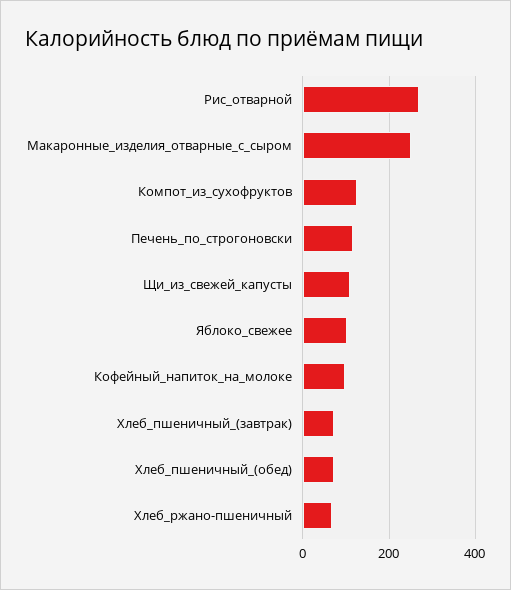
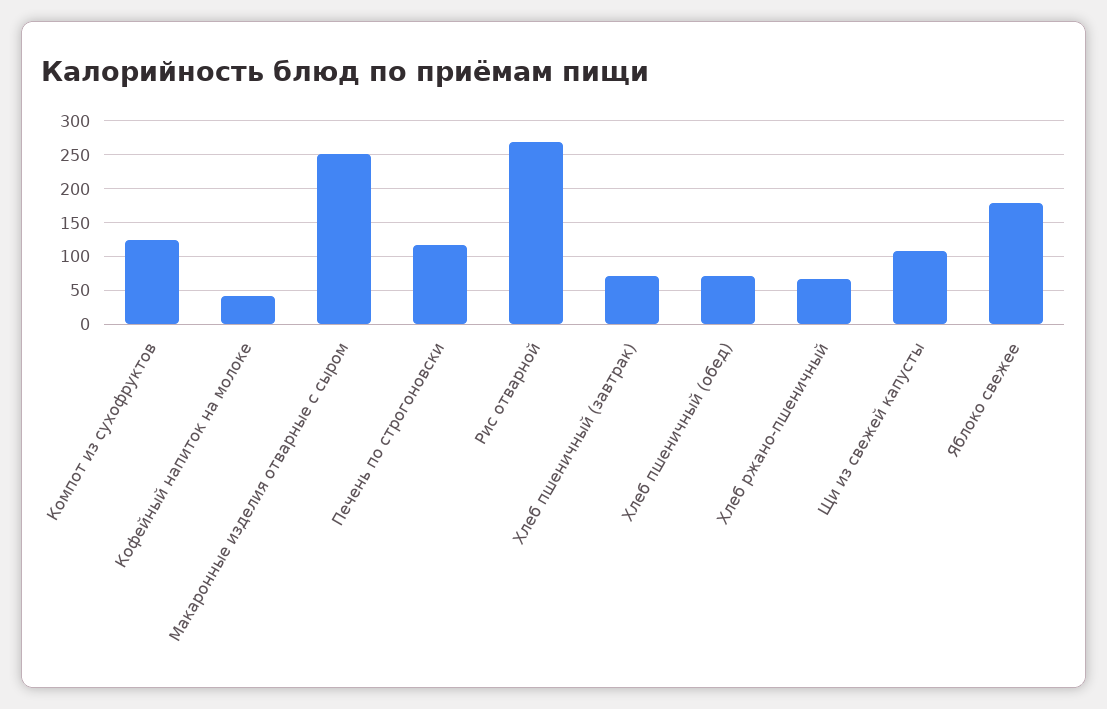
Яблоко_свежее: 100 -> 180
Кофейный_напиток_на_молоке: 100 -> 40

